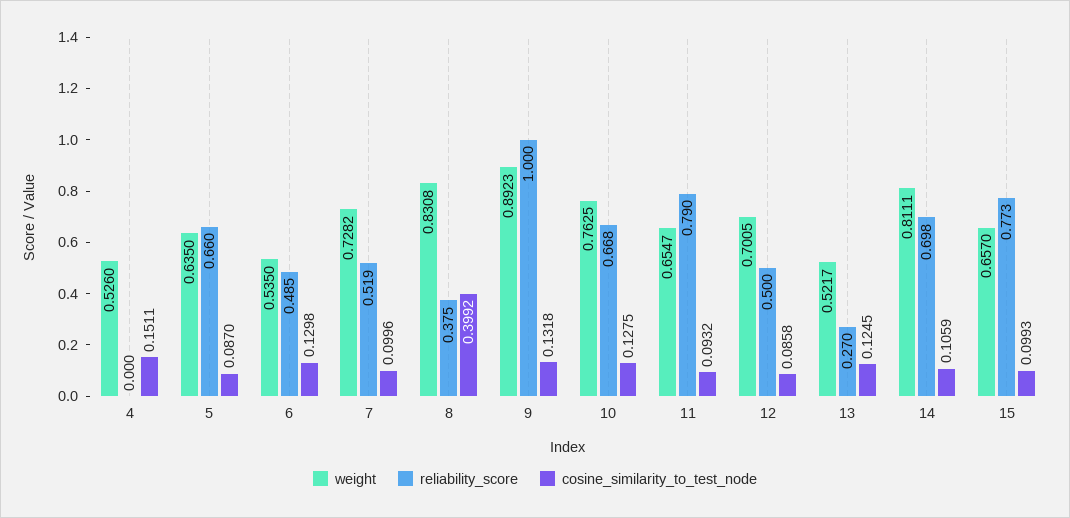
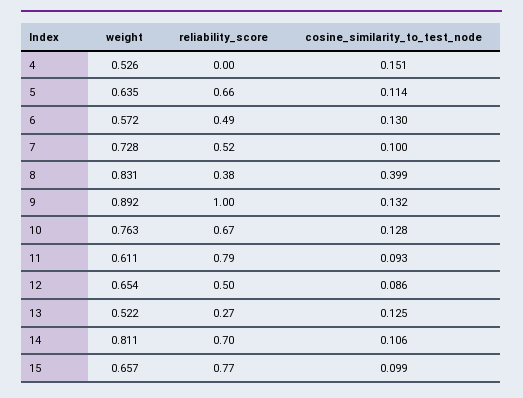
cosine_similarity_to_test_node, 5: 0.087 -> 0.114
weight, 6: 0.535 -> 0.572
weight, 11: 0.6547 -> 0.611
weight, 12: 0.7005 -> 0.654

